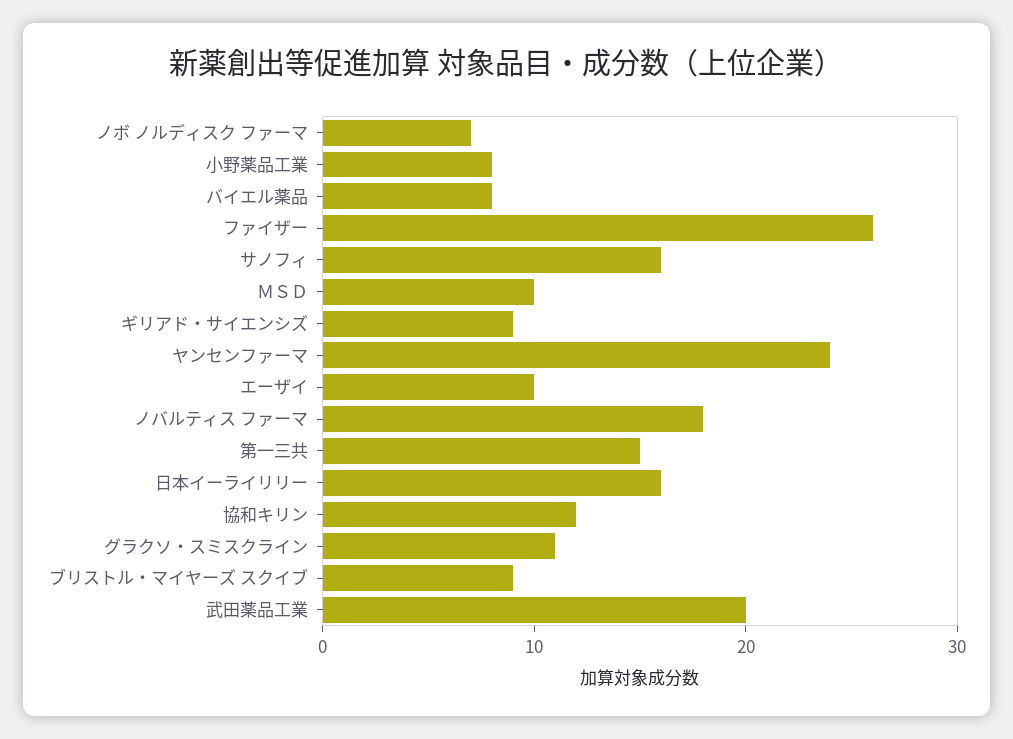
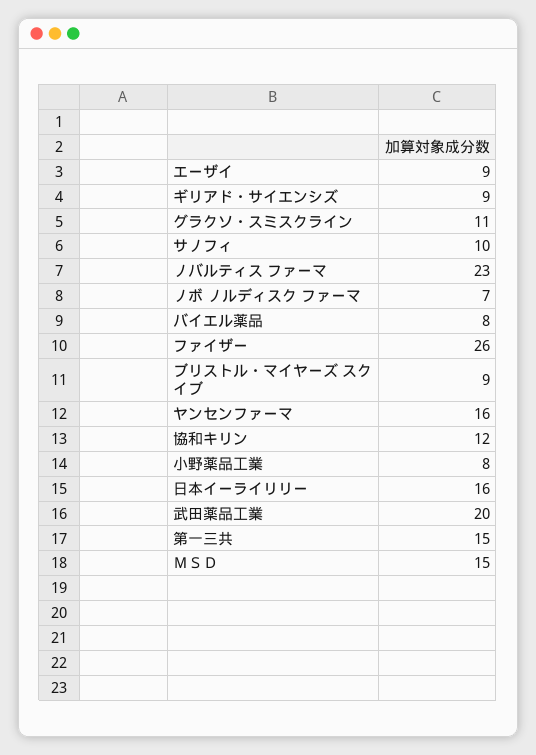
サノフィ: 16 -> 10
ＭＳＤ: 10 -> 15
ヤンセンファーマ: 24 -> 16
エーザイ: 10 -> 9
ノバルティス ファーマ: 18 -> 23

